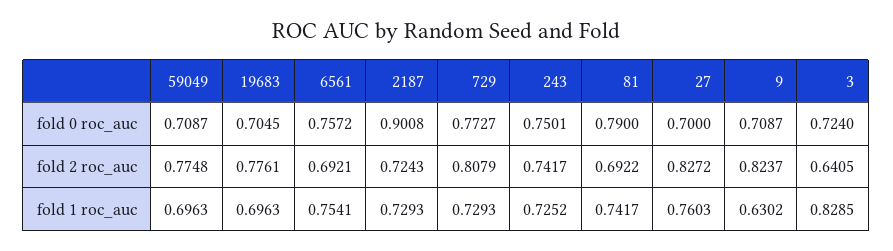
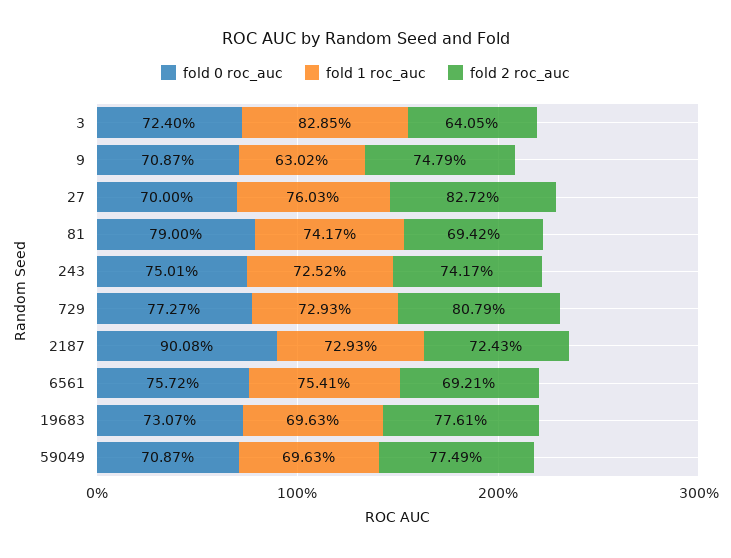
fold 0 roc_auc, 19683: 0.7045 -> 0.7307
fold 2 roc_auc, 59049: 0.7748 -> 0.7749
fold 2 roc_auc, 81: 0.6922 -> 0.6942
fold 2 roc_auc, 9: 0.8237 -> 0.7479

